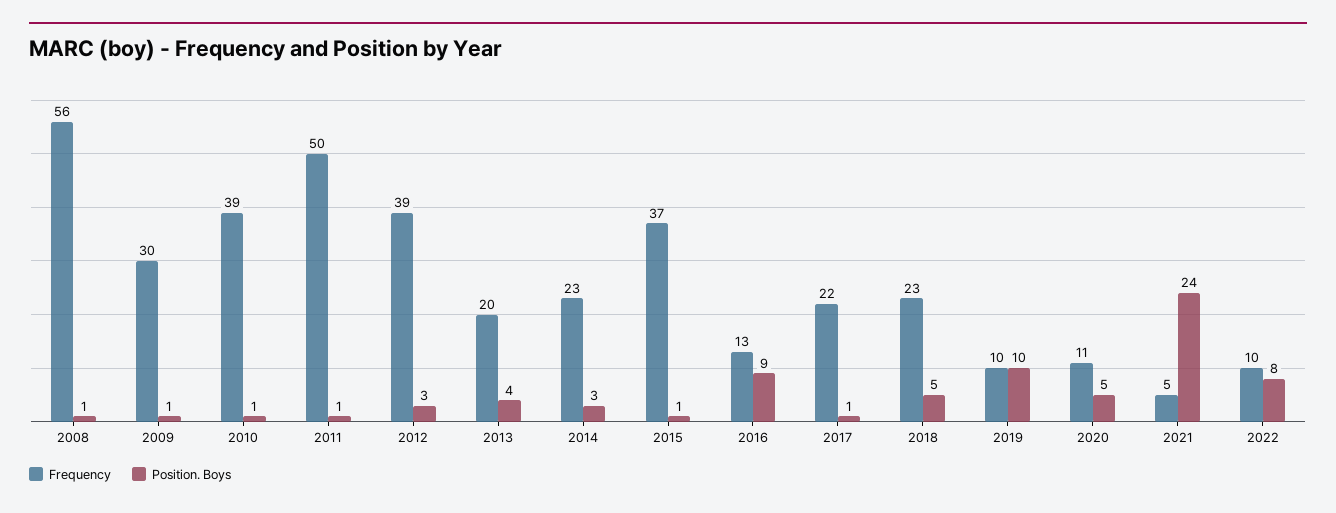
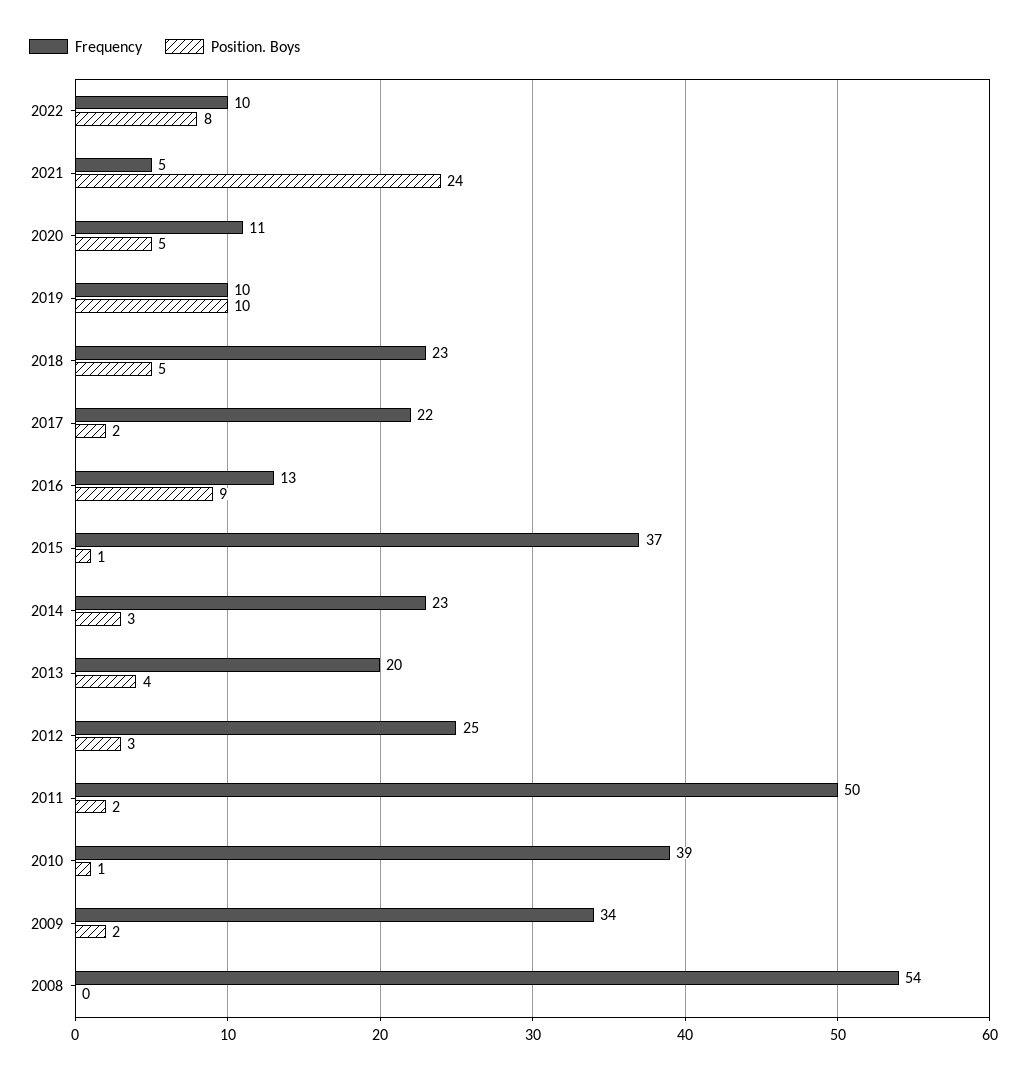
Frequency, 2008: 56 -> 54
Position. Boys, 2008: 1 -> 0
Frequency, 2009: 30 -> 34
Position. Boys, 2009: 1 -> 2
Position. Boys, 2011: 1 -> 2
Frequency, 2012: 39 -> 25
Position. Boys, 2017: 1 -> 2

